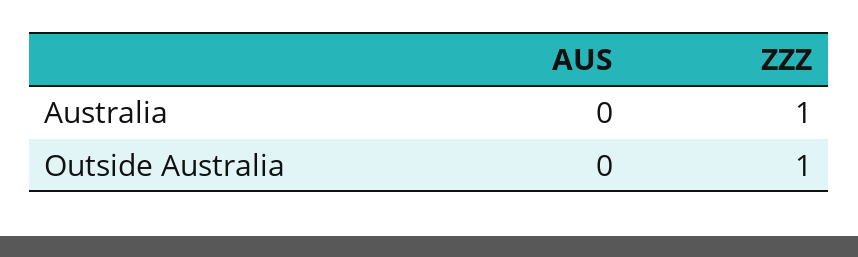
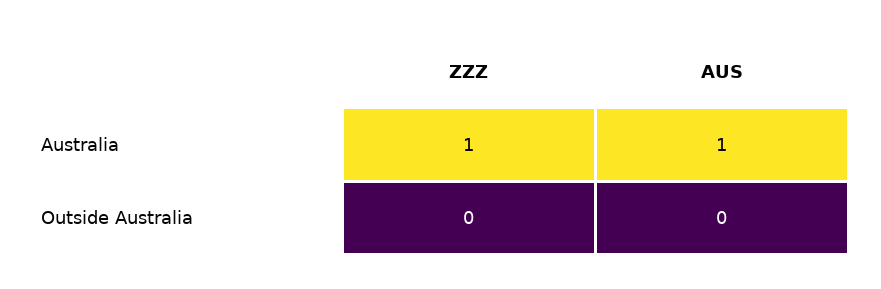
AUS, Australia: 0 -> 1
ZZZ, Outside Australia: 1 -> 0

